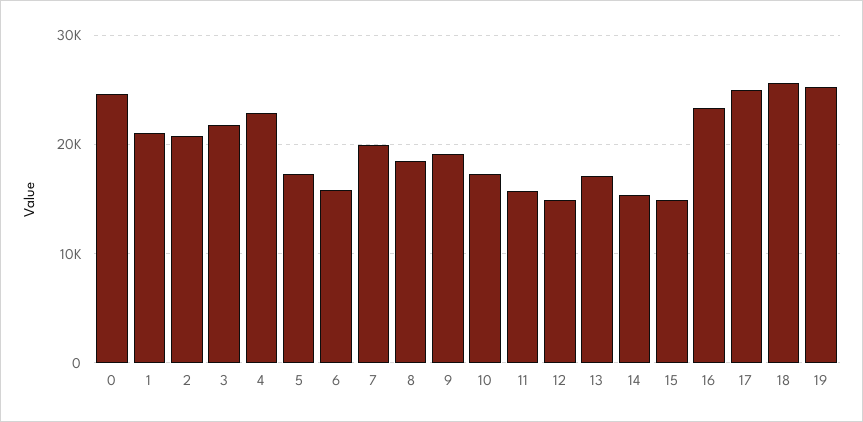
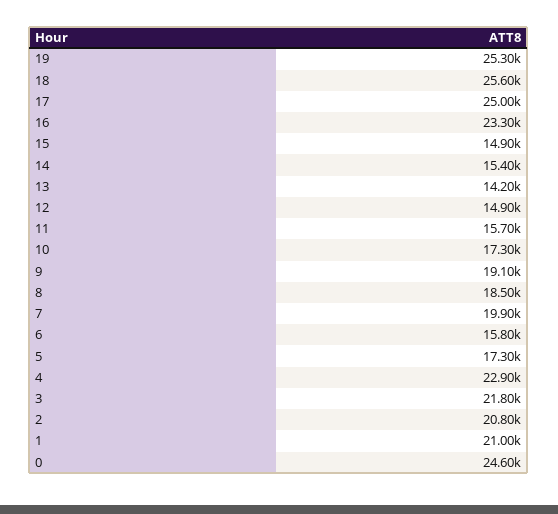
13: 17000 -> 14200

